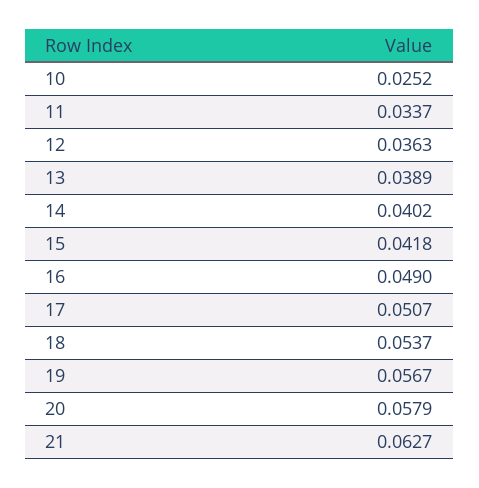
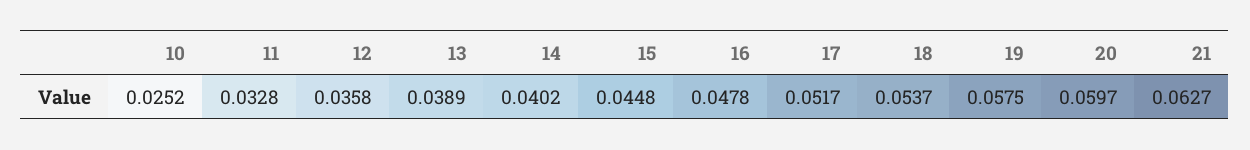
11: 0.0337 -> 0.0328
12: 0.0363 -> 0.0358
15: 0.0418 -> 0.0448
16: 0.049 -> 0.0478
17: 0.0507 -> 0.0517
19: 0.0567 -> 0.0575
20: 0.0579 -> 0.0597

